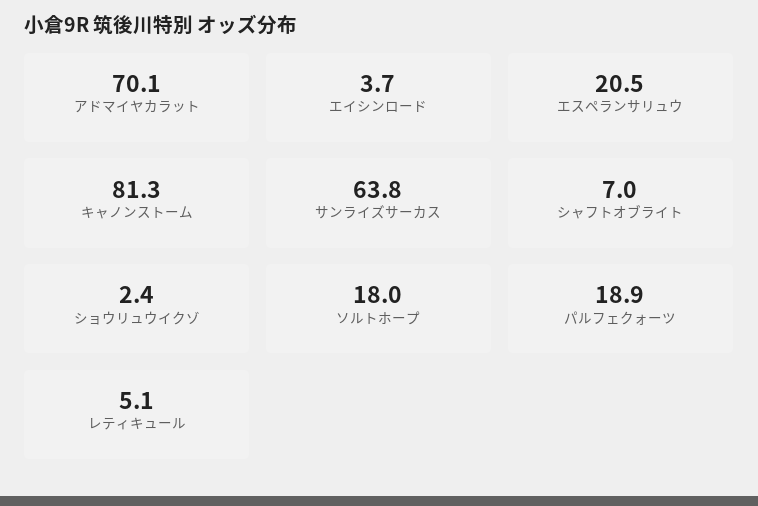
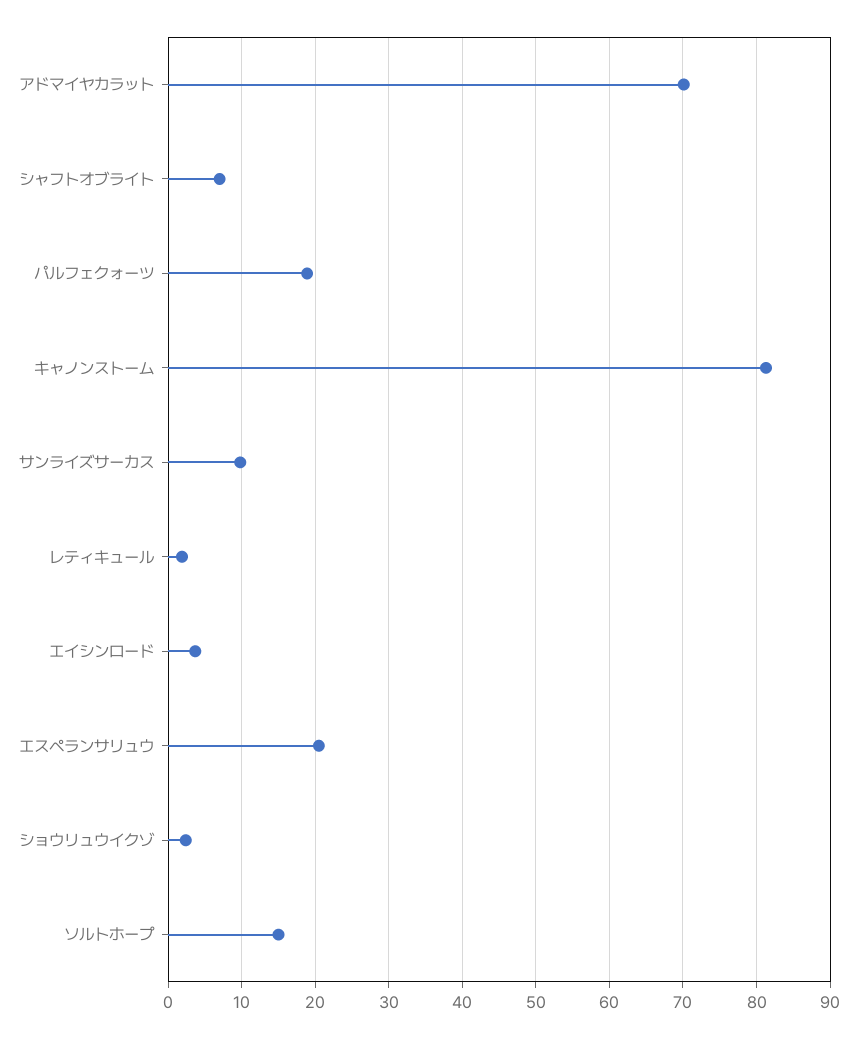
サンライズサーカス: 63.8 -> 10
ソルトホープ: 18 -> 15
レティキュール: 5.1 -> 2

